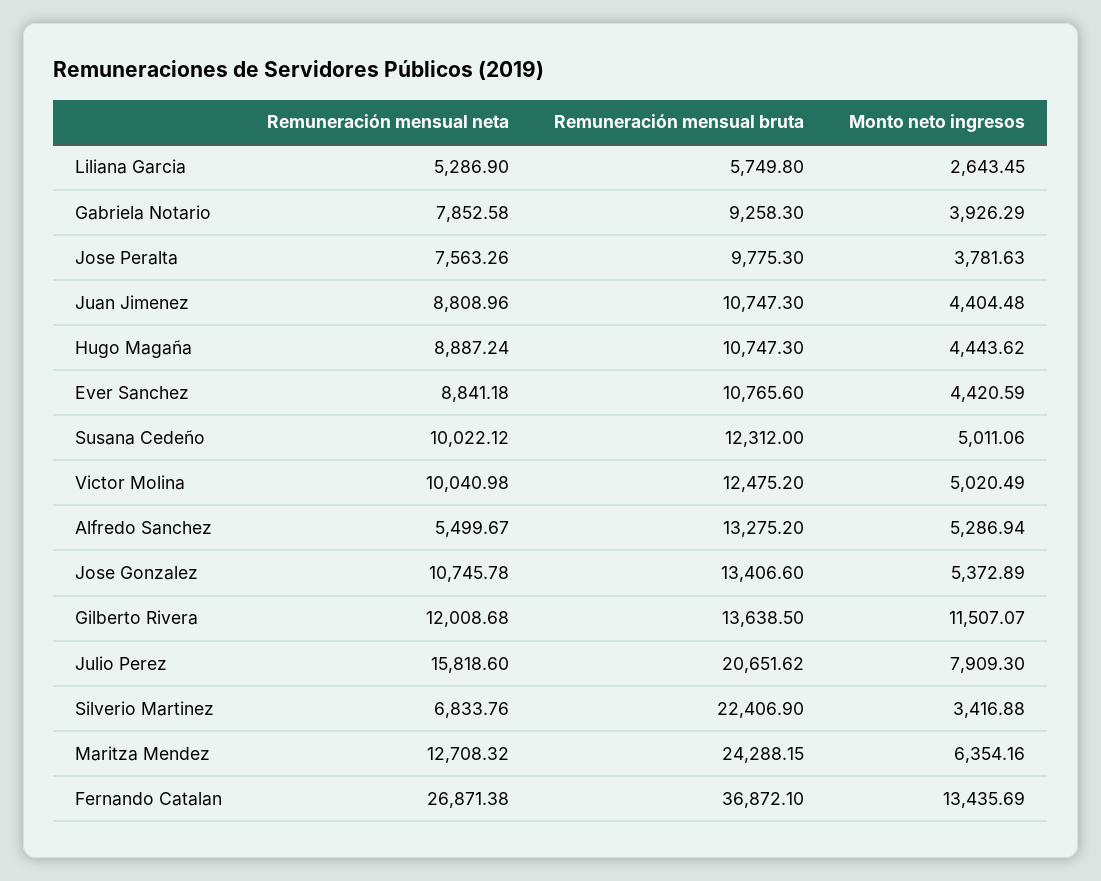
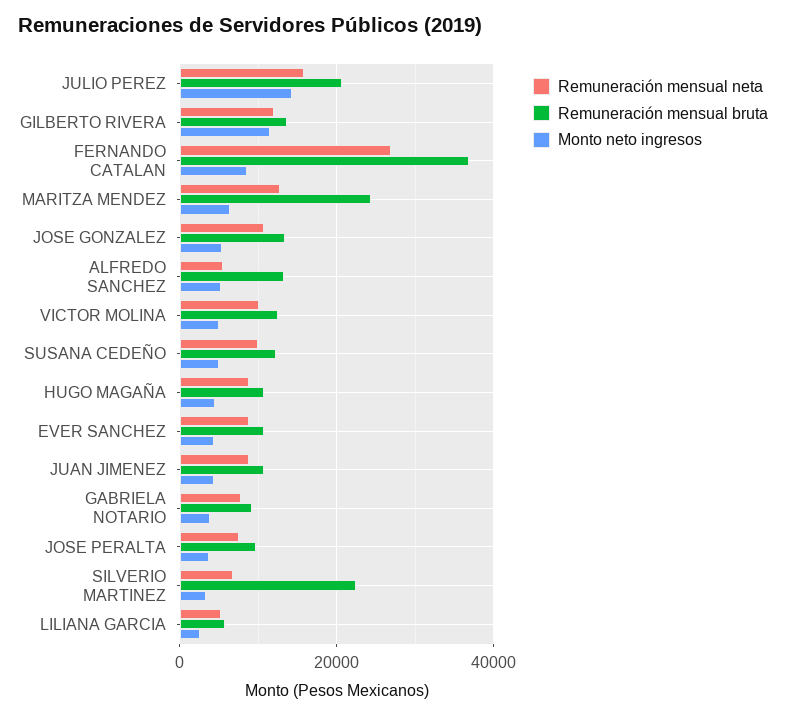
Monto neto ingresos, Julio Perez: 7909.3 -> 14000
Monto neto ingresos, Fernando Catalan: 13435.69 -> 8000

